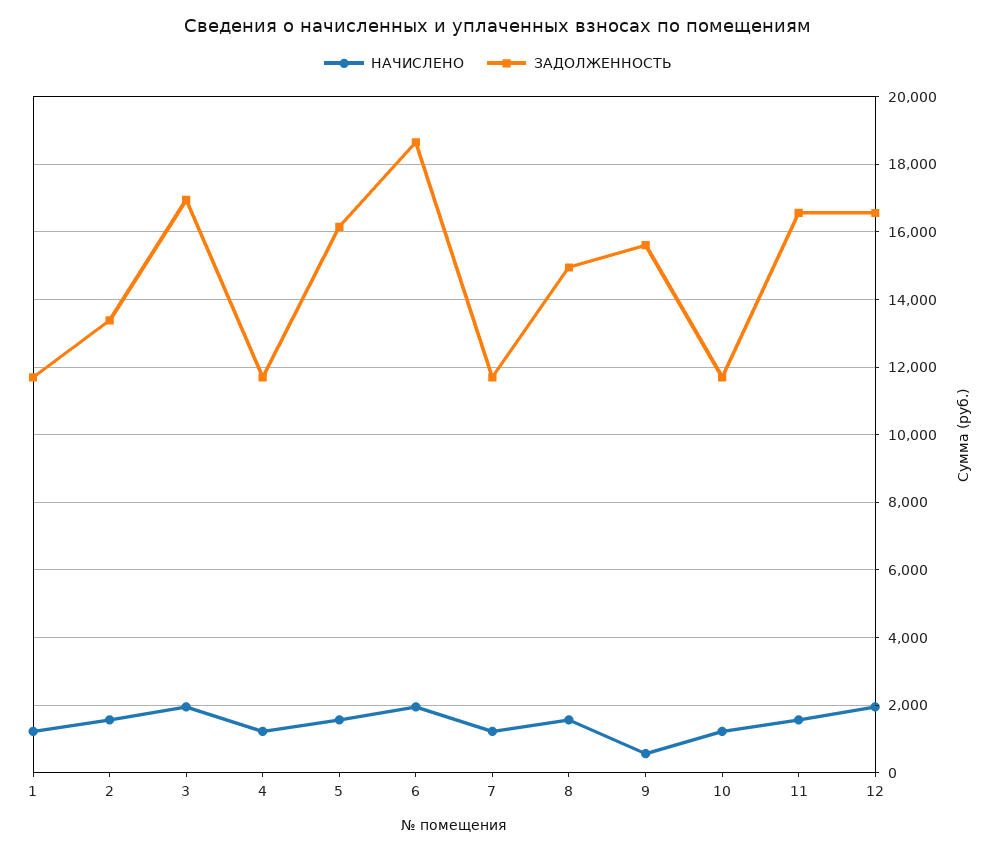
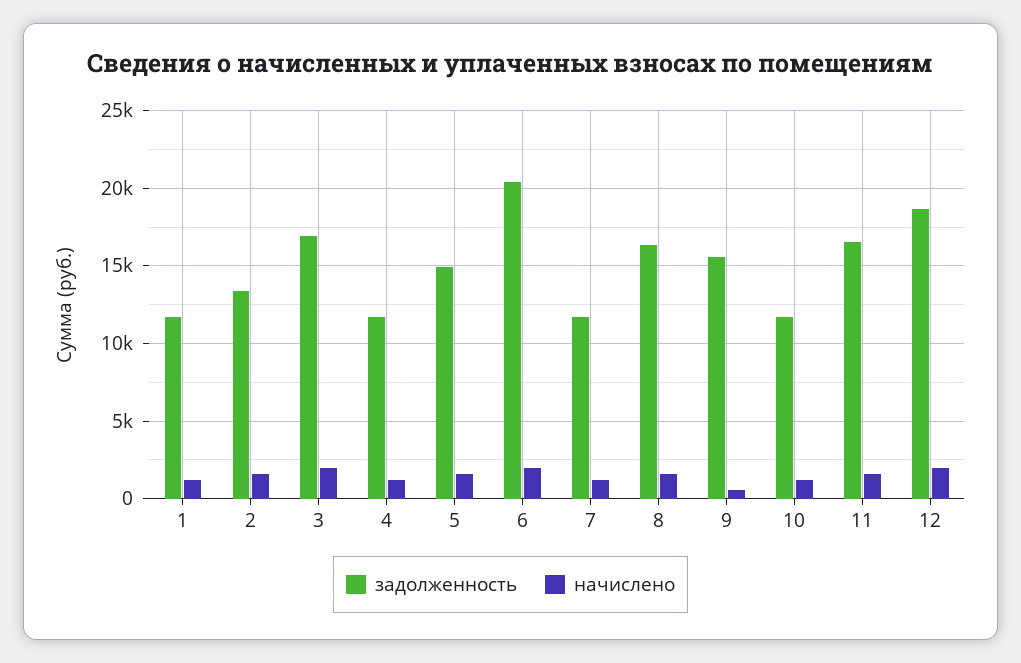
ЗАДОЛЖЕННОСТЬ, 5: 16200 -> 15000
ЗАДОЛЖЕННОСТЬ, 6: 18600 -> 20500
ЗАДОЛЖЕННОСТЬ, 8: 15000 -> 16500
ЗАДОЛЖЕННОСТЬ, 12: 16600 -> 18500

